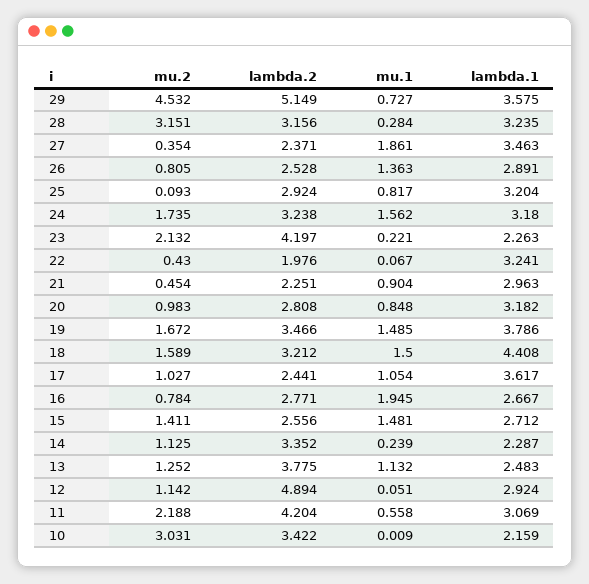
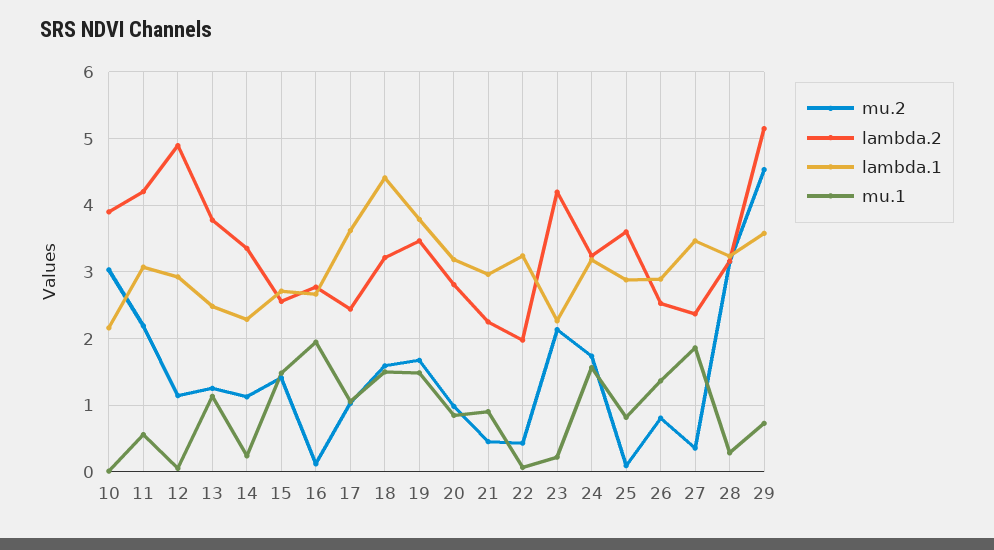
lambda.2, 25: 2.924 -> 3.6
lambda.1, 25: 3.204 -> 2.9
mu.2, 16: 0.784 -> 0.1
lambda.2, 10: 3.422 -> 3.9

